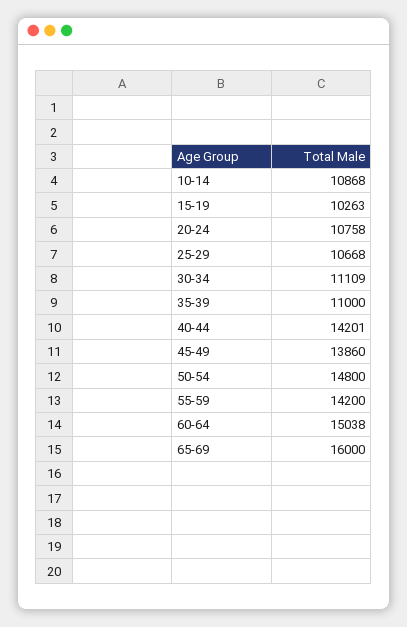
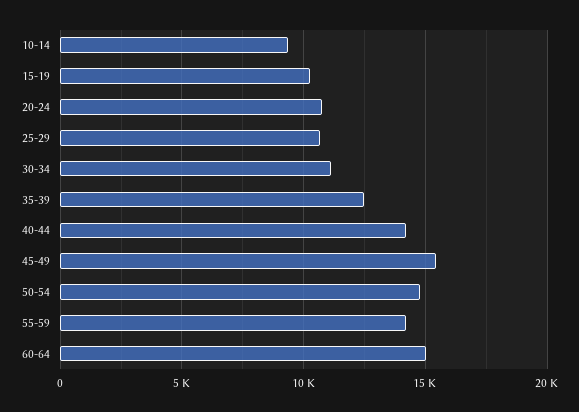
10-14: 10868 -> 9500
35-39: 11000 -> 12500
45-49: 13860 -> 15500
65-69: 16000 -> none

